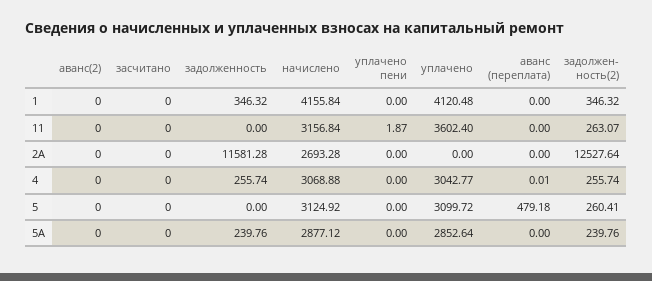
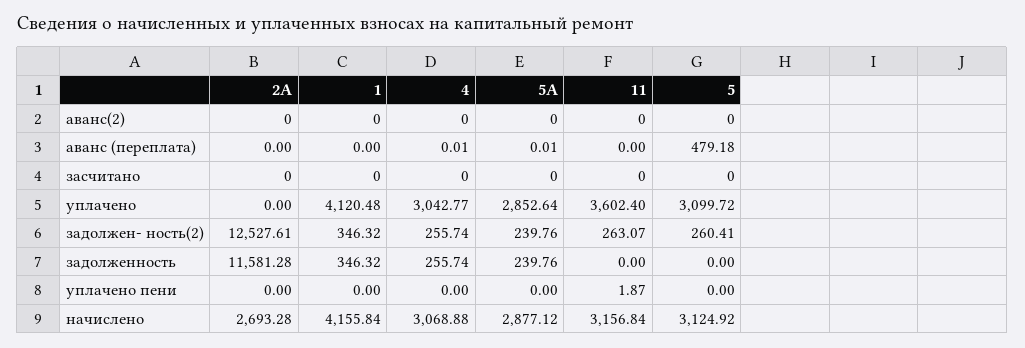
задолжен- ность(2), 2A: 12527.64 -> 12527.61
аванс (переплата), 5A: 0 -> 0.01

